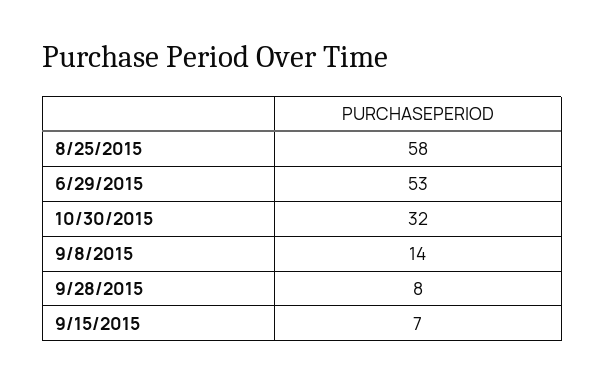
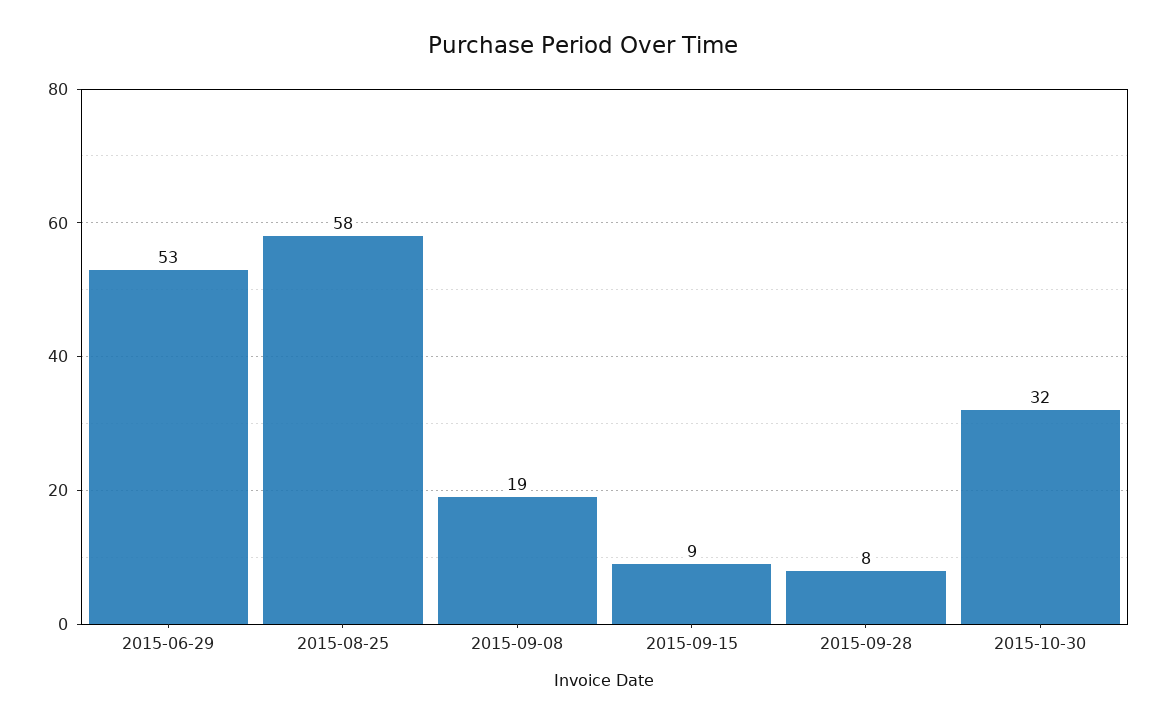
9/8/2015: 14 -> 19
9/15/2015: 7 -> 9

